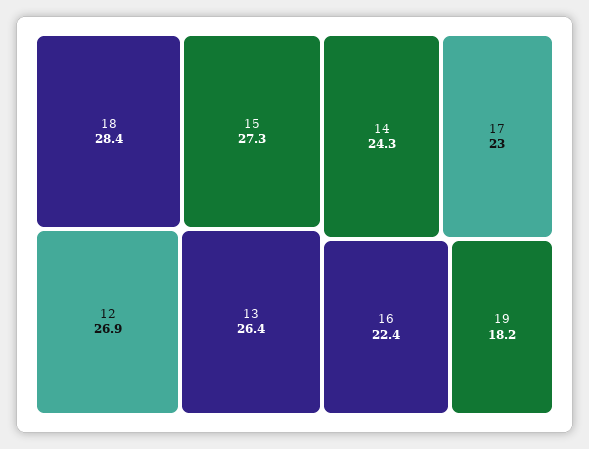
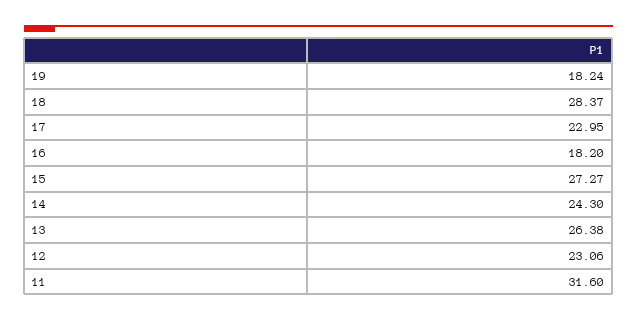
12: 26.9 -> 23.06
16: 22.4 -> 18.2
11: none -> 31.6

